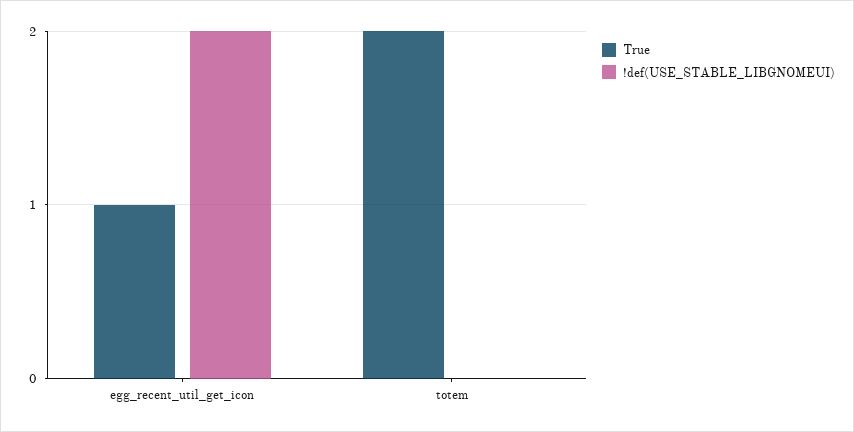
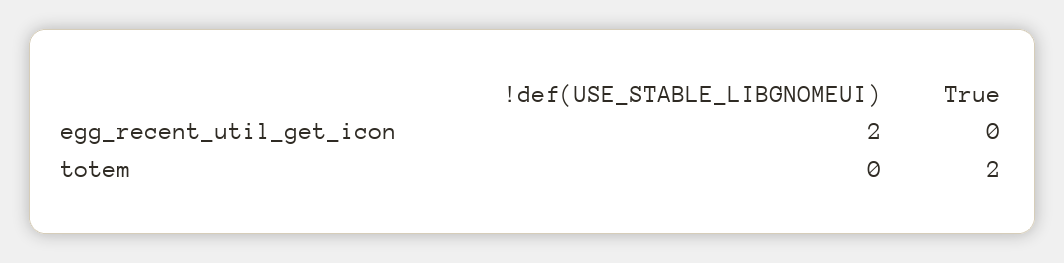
True, egg_recent_util_get_icon: 1 -> 0

